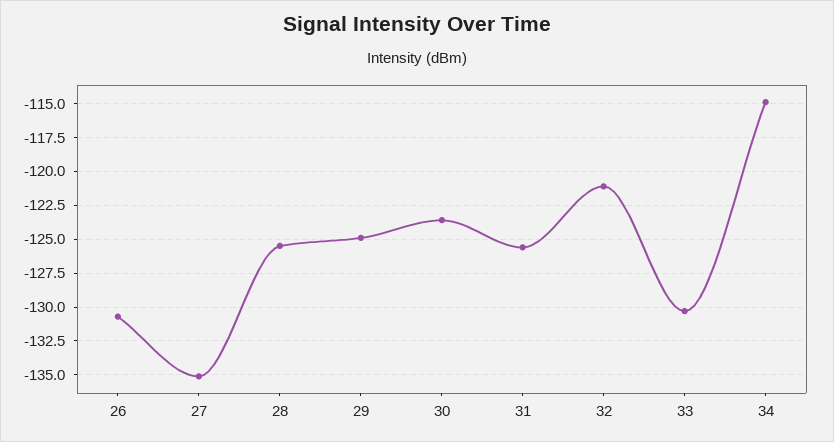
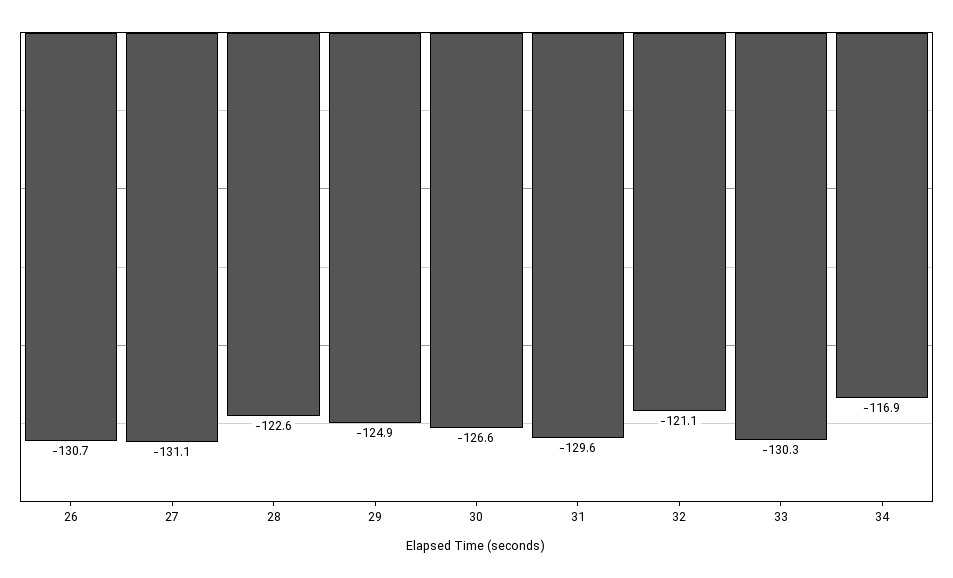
27: -135 -> -131.1
28: -125.5 -> -122.6
30: -123.5 -> -126.6
31: -125.5 -> -129.6
34: -115 -> -116.9

